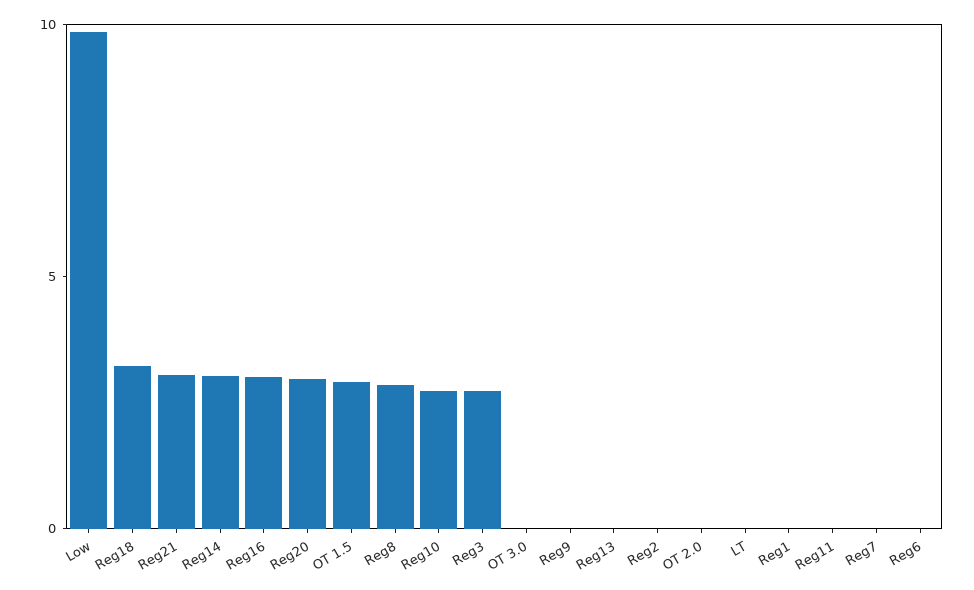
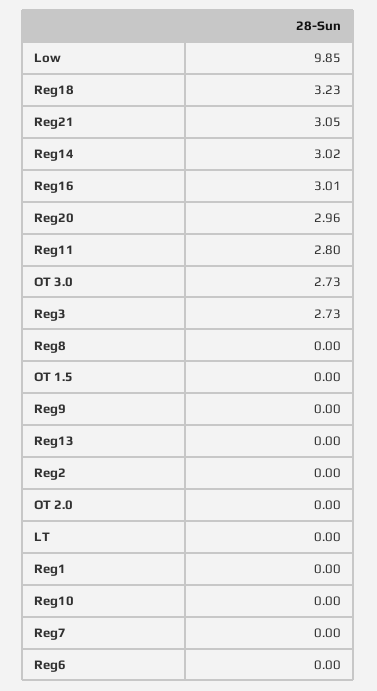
OT 1.5: 3 -> 0
Reg8: 3 -> 0
Reg10: 3 -> 0
OT 3.0: 0 -> 2.73
Reg11: 0 -> 2.8

